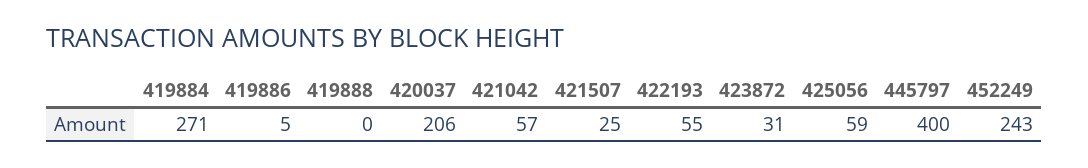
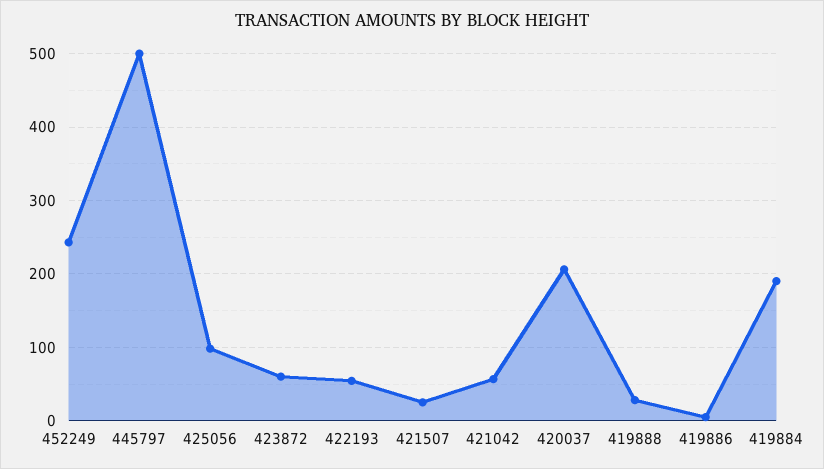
419884: 271 -> 190
419888: 0 -> 30
423872: 31 -> 60
425056: 59 -> 100
445797: 400 -> 500

